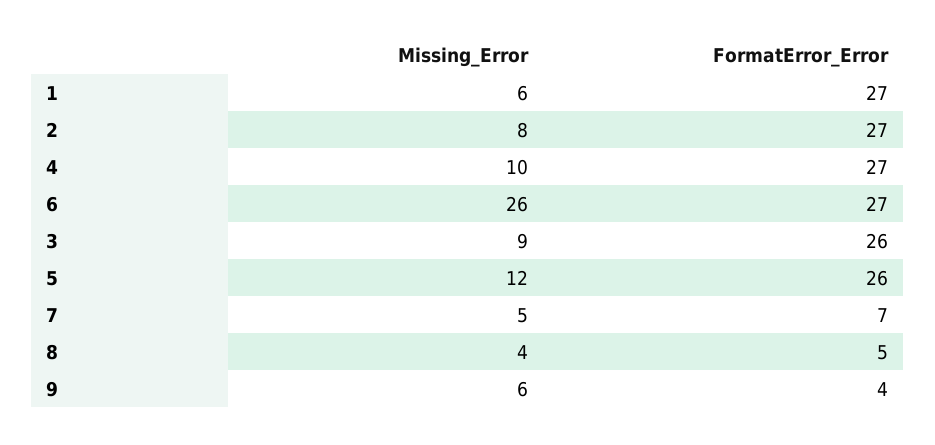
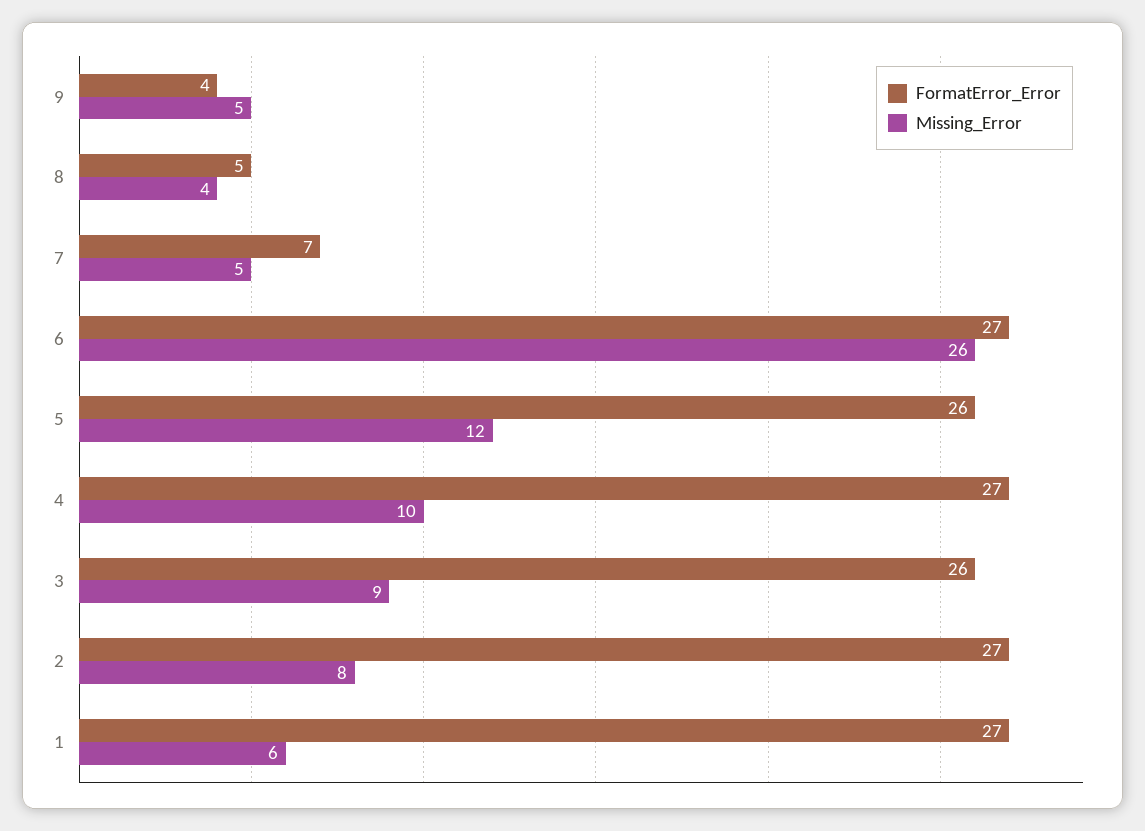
Missing_Error, 9: 6 -> 5

